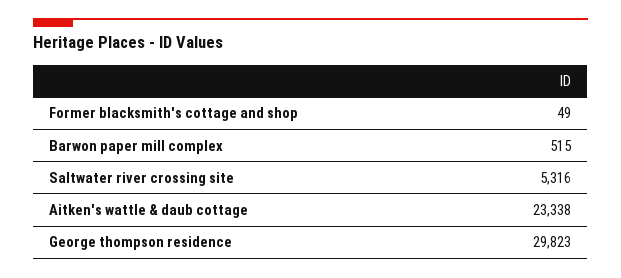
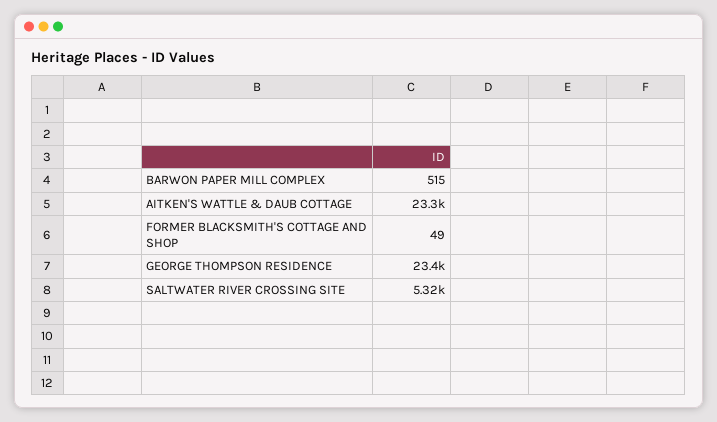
George thompson residence: 29823 -> 23400

